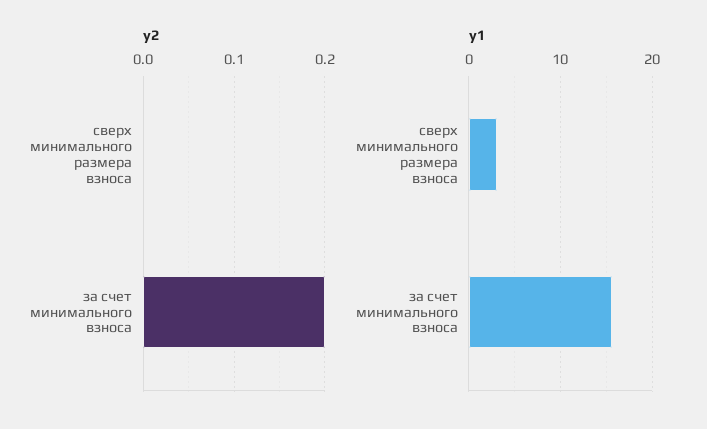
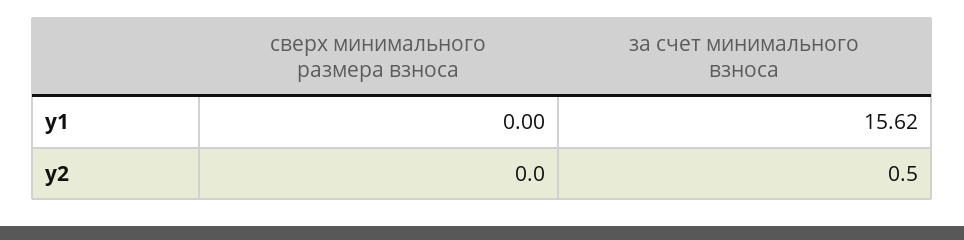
y2, за счет минимального взноса: 0.2 -> 0.5
y1, сверх минимального размера взноса: 3 -> 0

